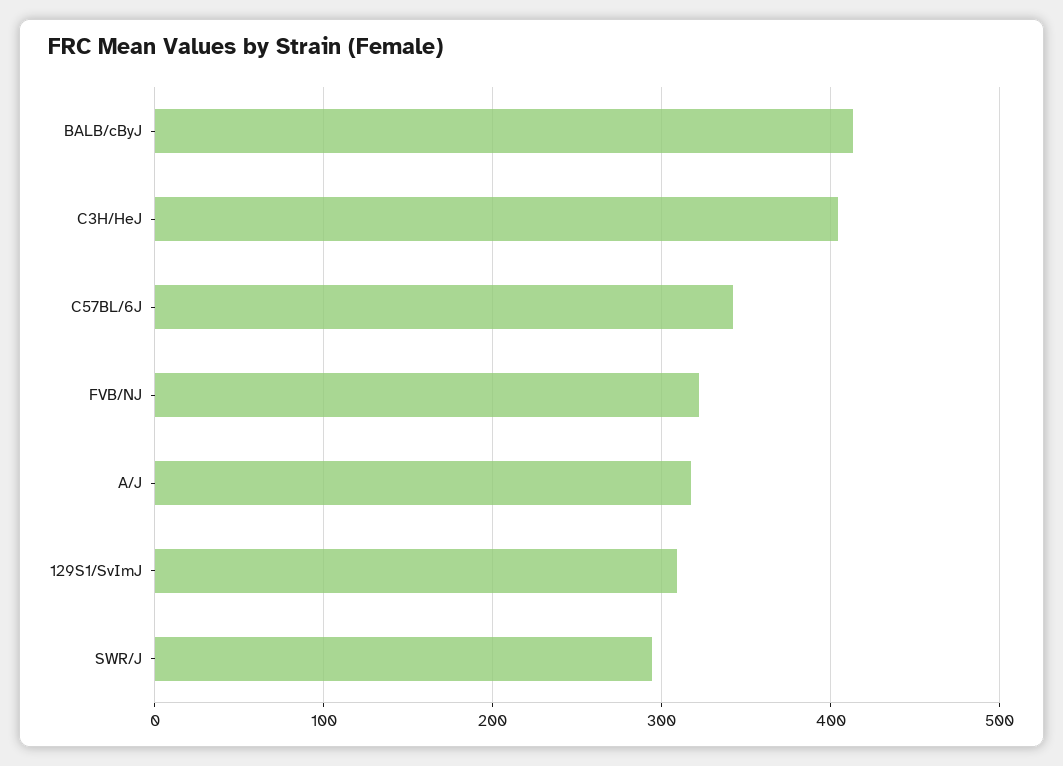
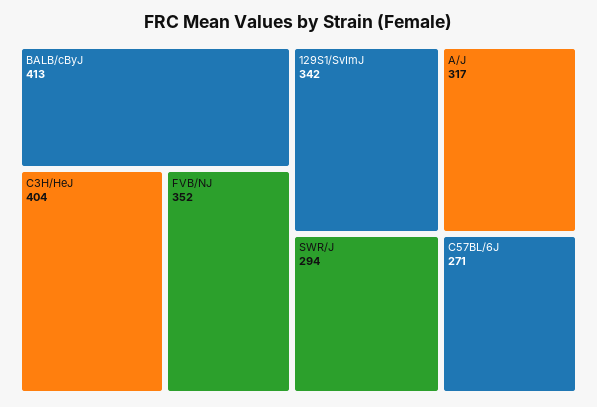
C57BL/6J: 340 -> 271
FVB/NJ: 320 -> 352
129S1/SvImJ: 310 -> 342

